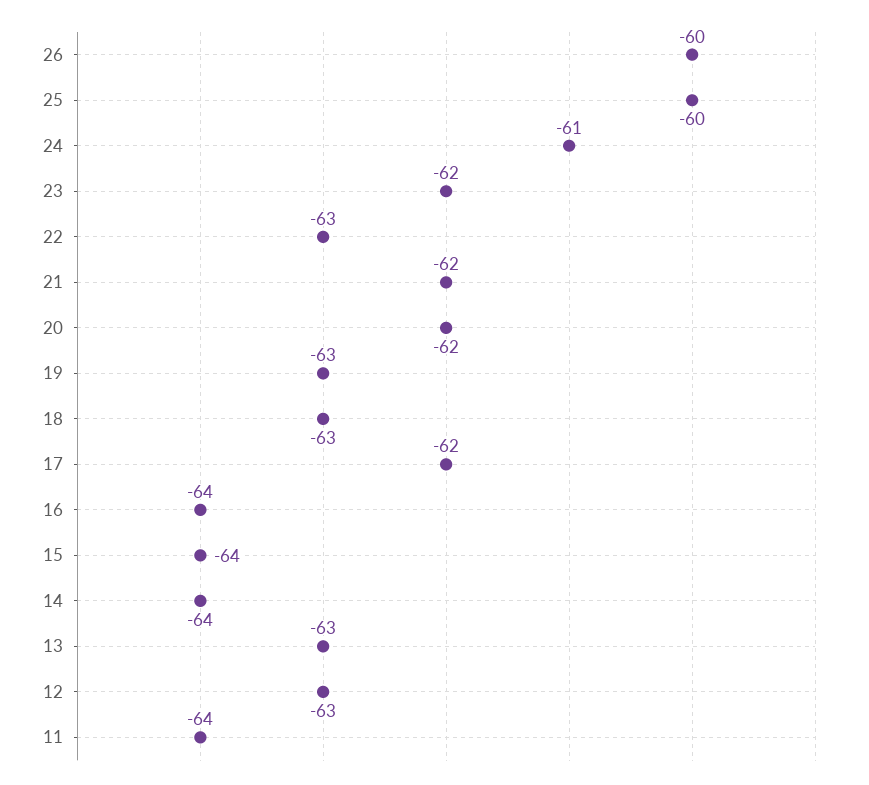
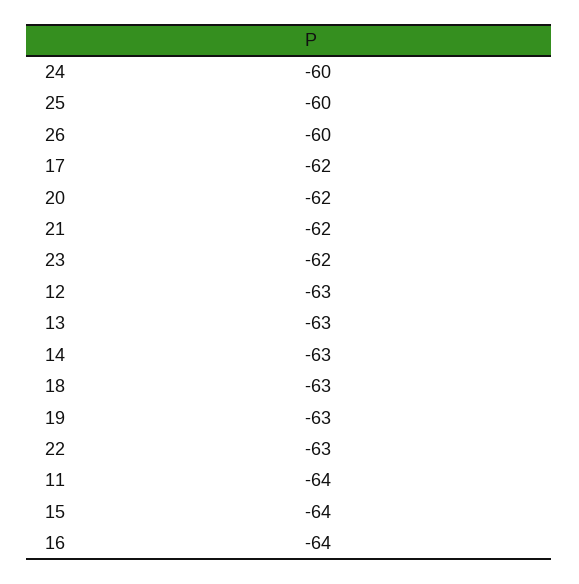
24: -61 -> -60
14: -64 -> -63

